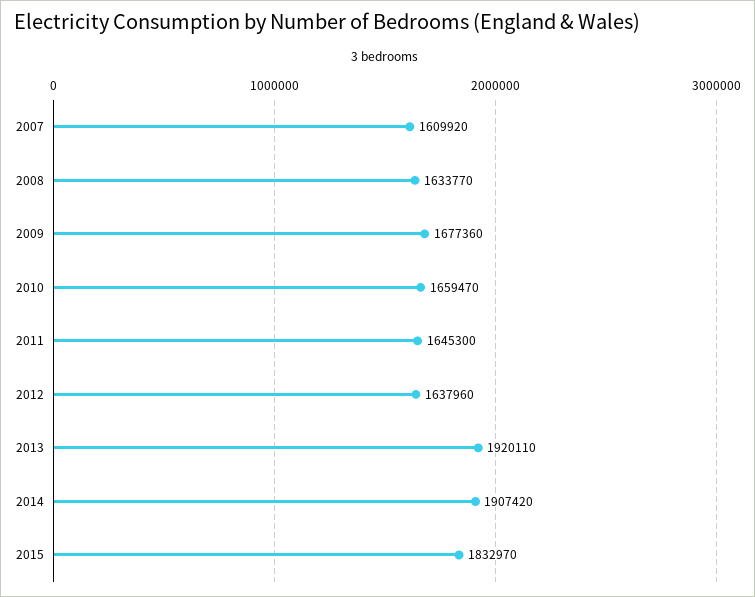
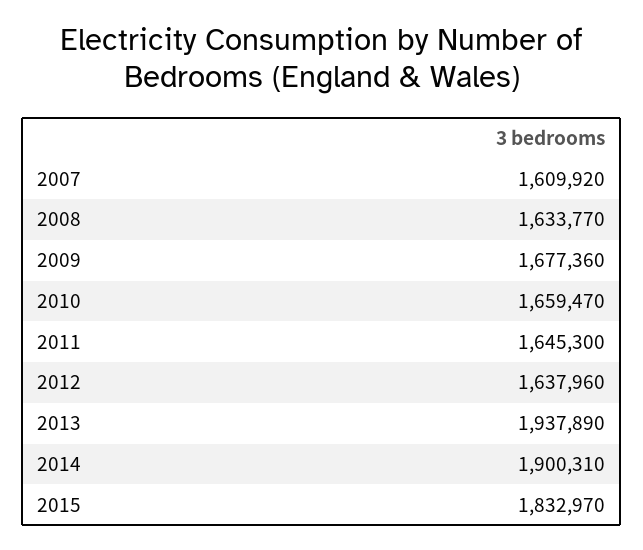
2013: 1920110 -> 1937890
2014: 1907420 -> 1900310

